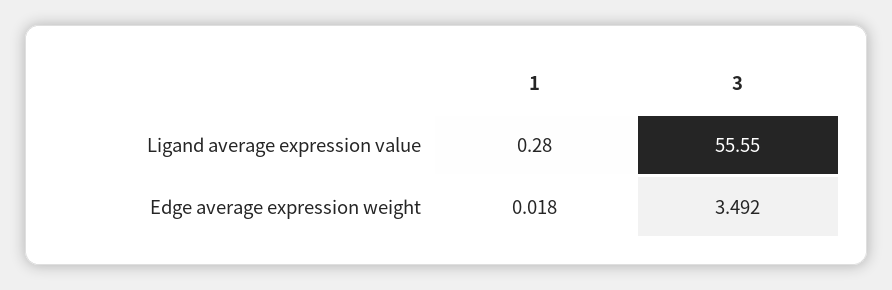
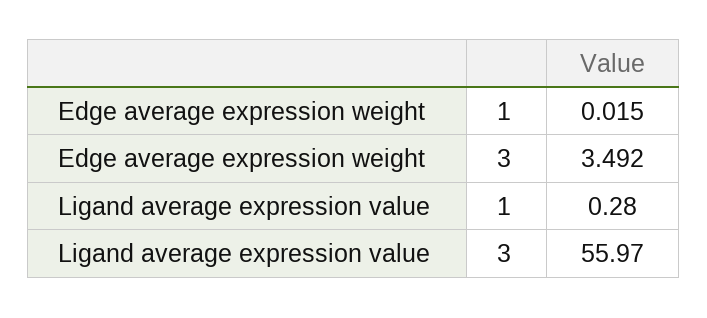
3, Ligand average expression value: 55.55 -> 55.97
1, Edge average expression weight: 0.018 -> 0.015

